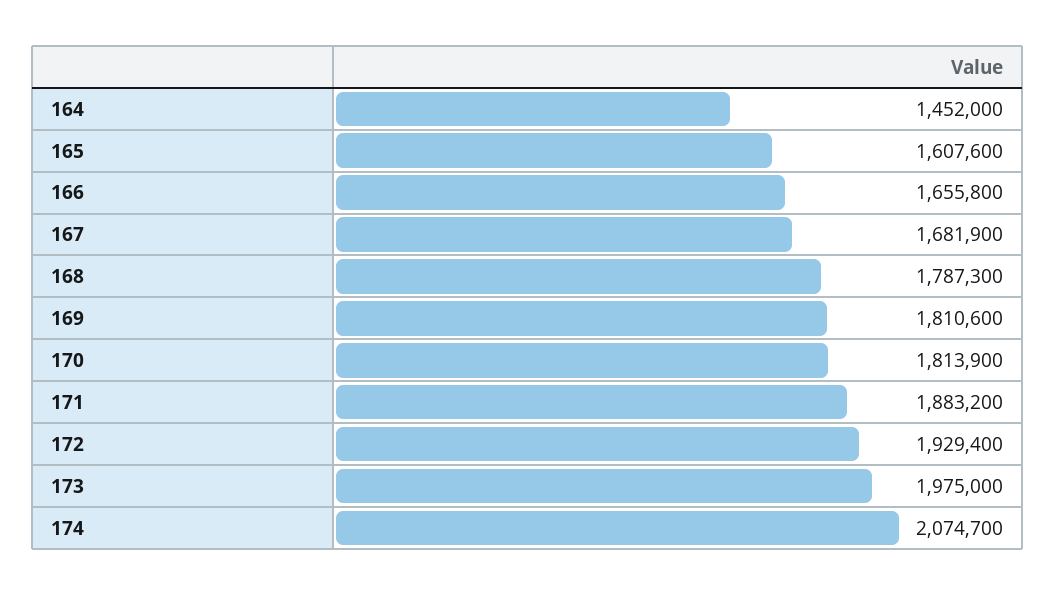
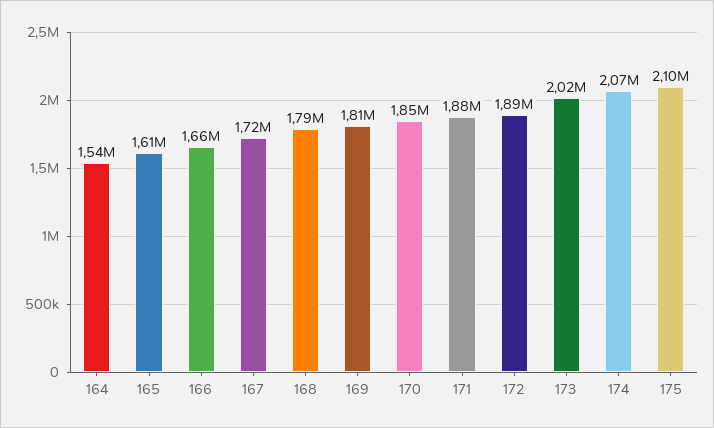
164: 1452000 -> 1540000
167: 1681900 -> 1720000
170: 1813900 -> 1850000
172: 1929400 -> 1890000
173: 1975000 -> 2020000
175: none -> 2100000

